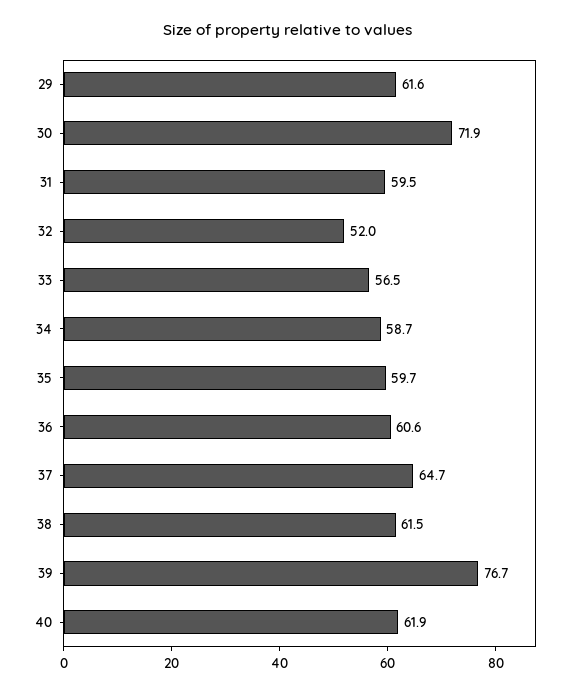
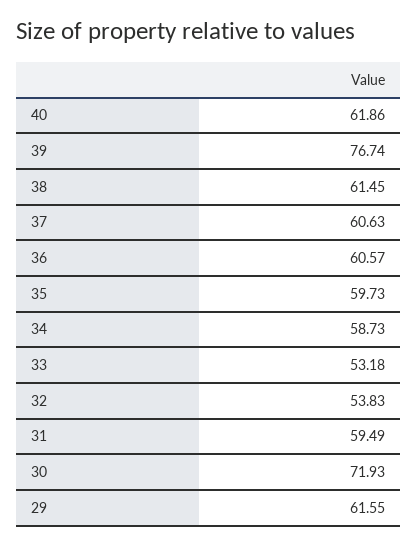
32: 52 -> 53.83
33: 56.5 -> 53.18
37: 64.7 -> 60.63

